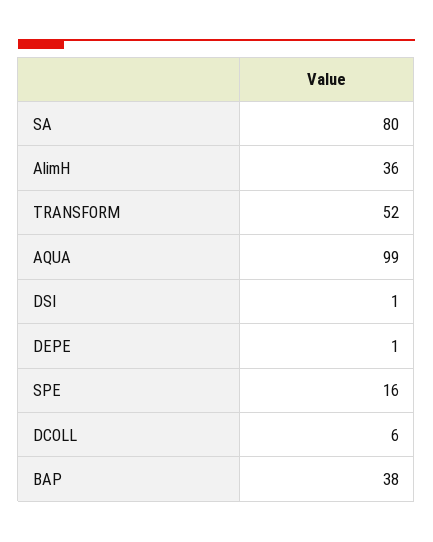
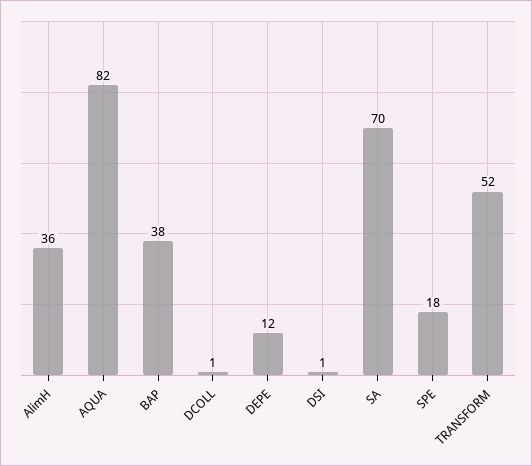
SA: 80 -> 70
AQUA: 99 -> 82
DEPE: 1 -> 12
SPE: 16 -> 18
DCOLL: 6 -> 1

